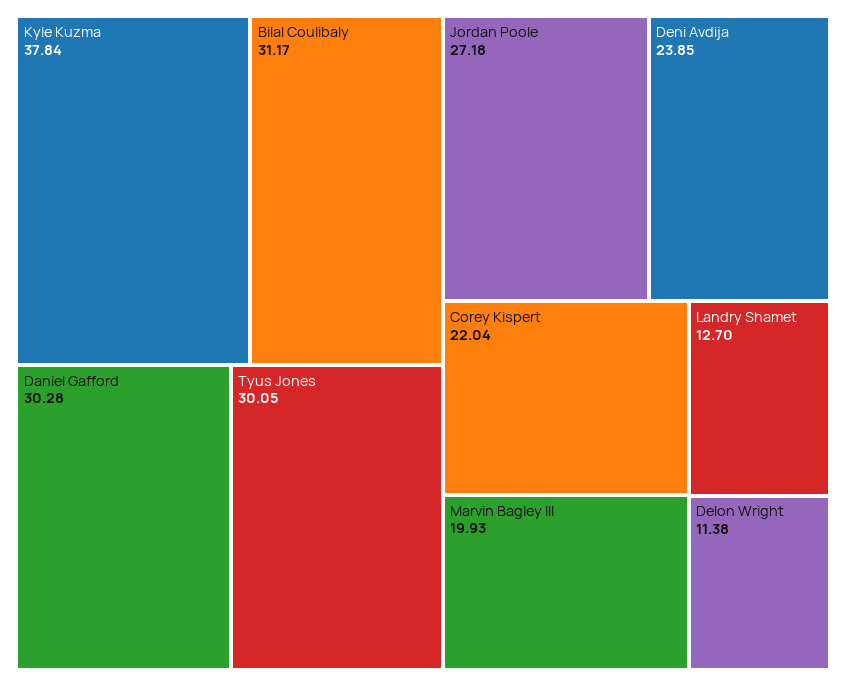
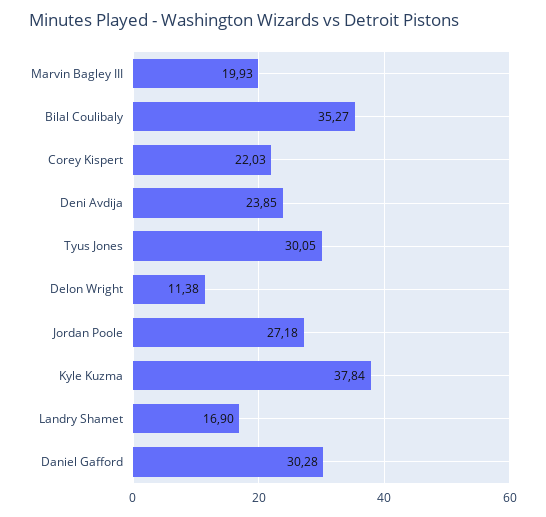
Bilal Coulibaly: 31.17 -> 35.27
Corey Kispert: 22.04 -> 22.03
Landry Shamet: 12.7 -> 16.9

